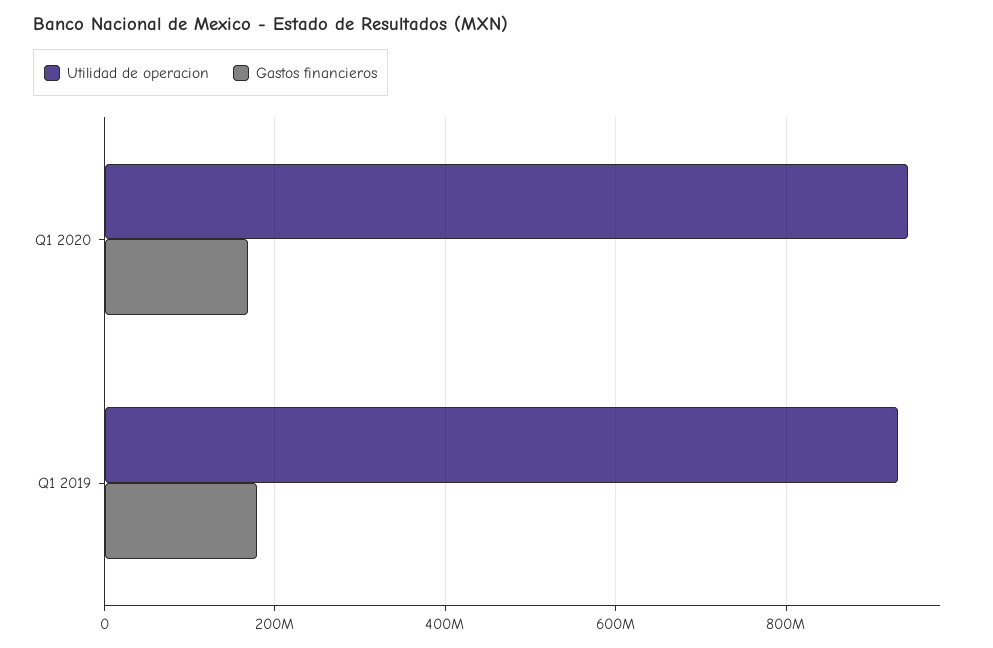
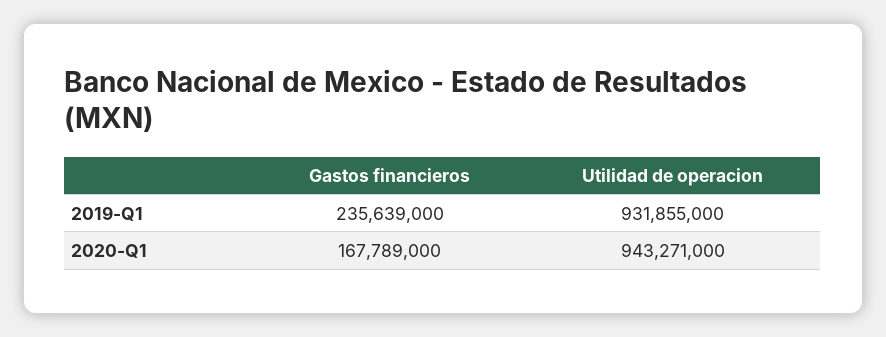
Gastos financieros, Q1 2019: 180000000 -> 235639000

